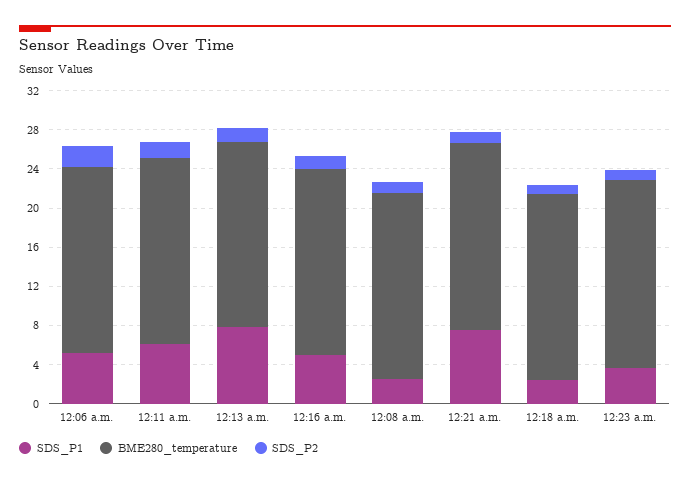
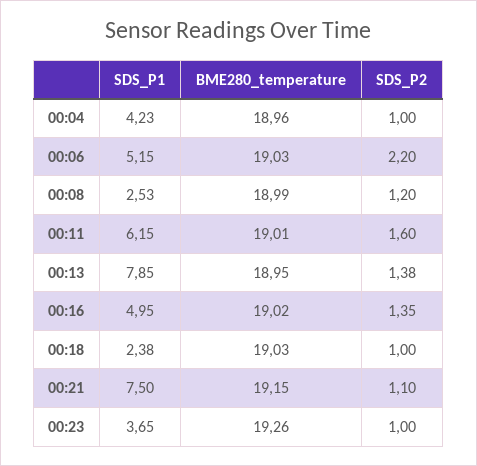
SDS_P1, 00:04: none -> 4.23
BME280_temperature, 00:04: none -> 18.96
SDS_P2, 00:04: none -> 1

